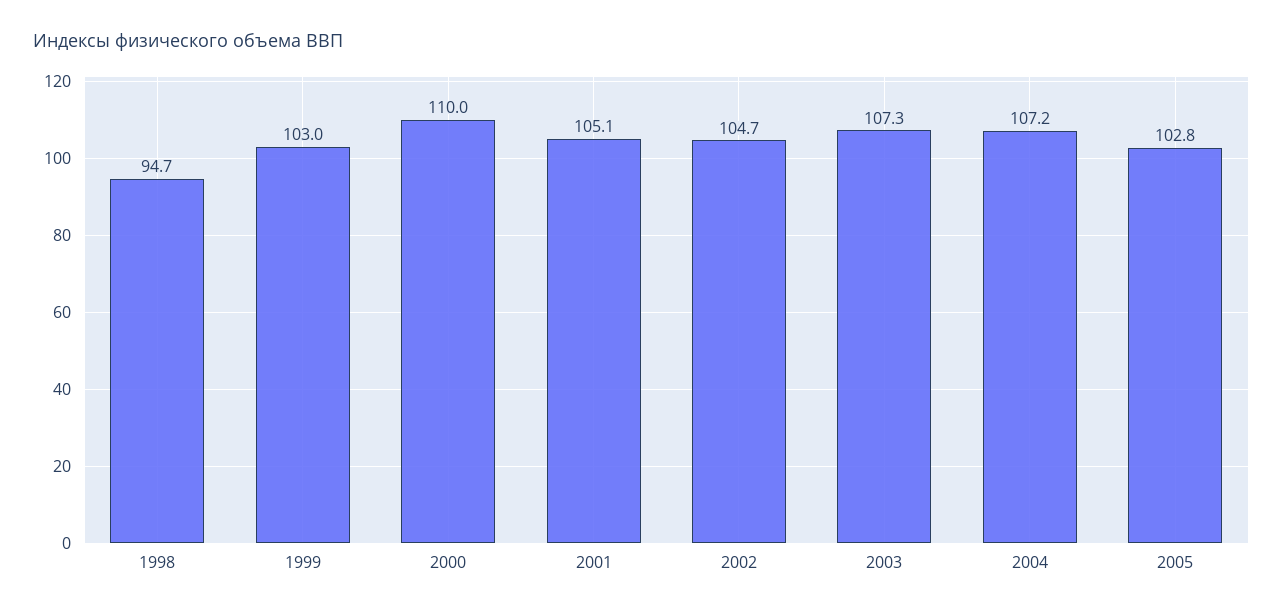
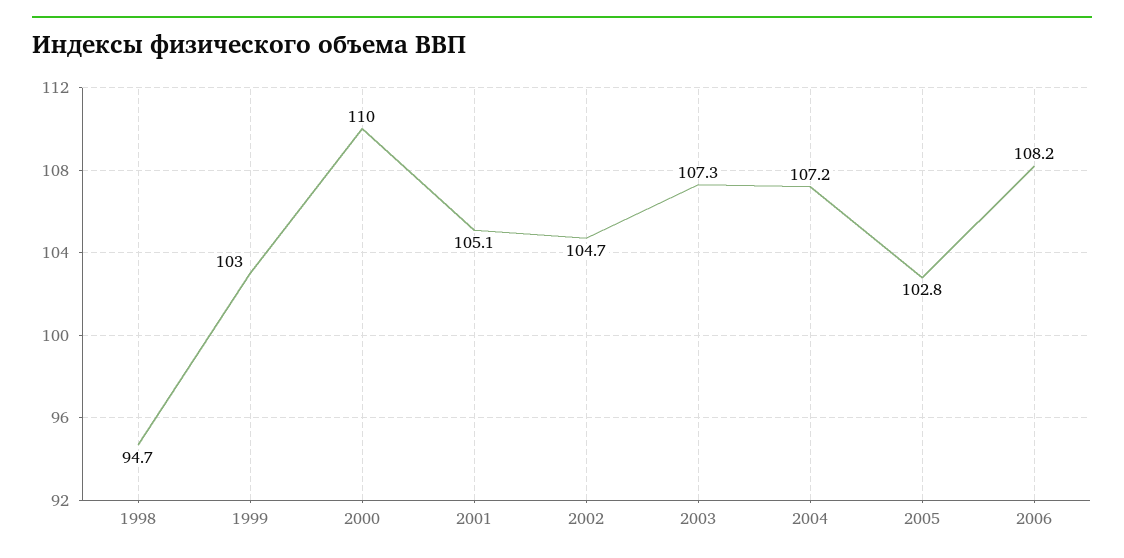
2006: none -> 108.2

